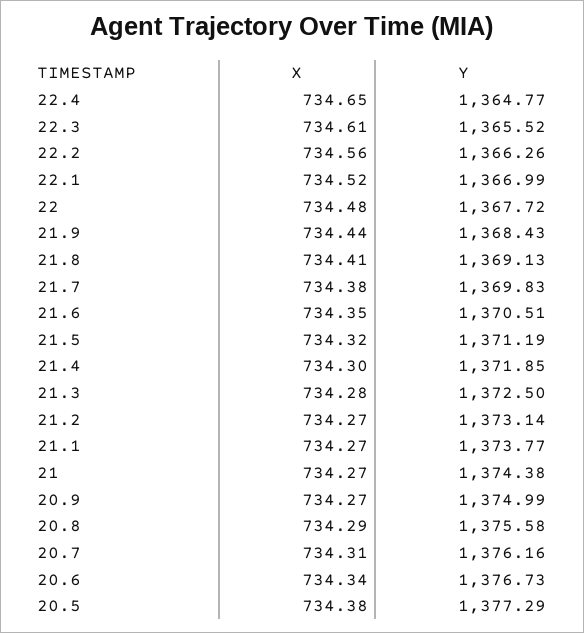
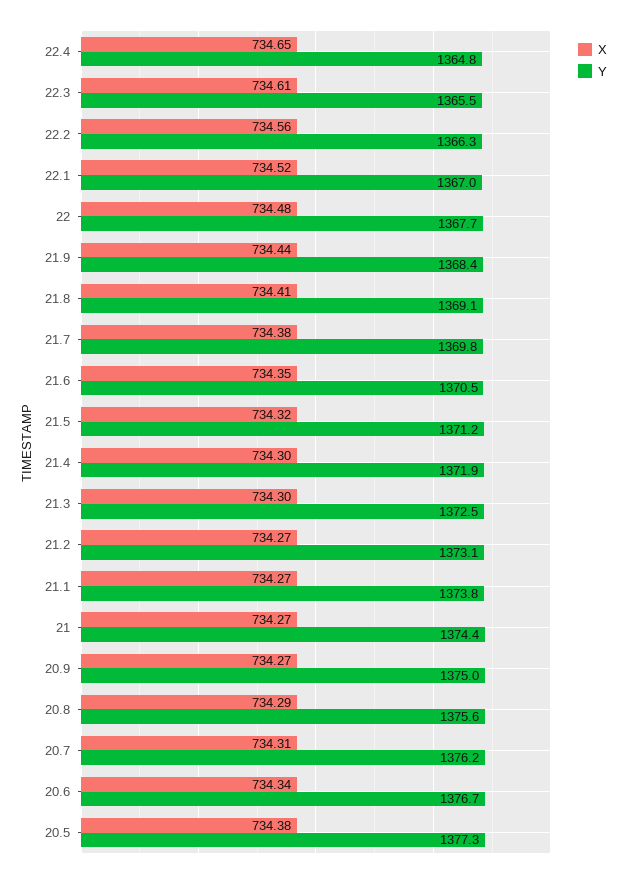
X, 21.3: 734.28 -> 734.3

